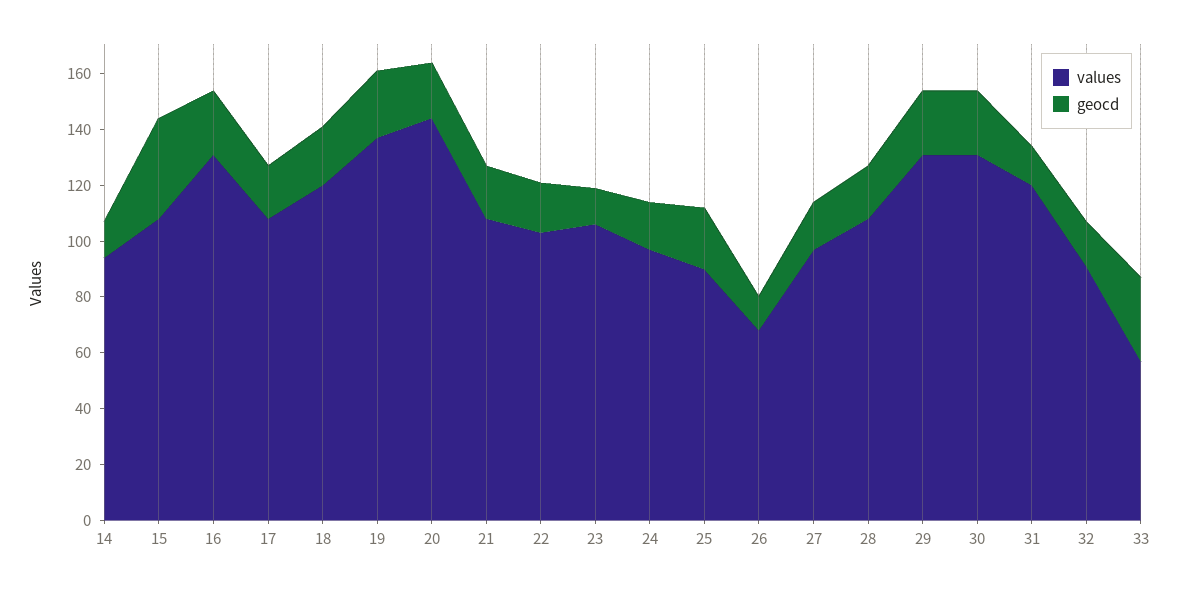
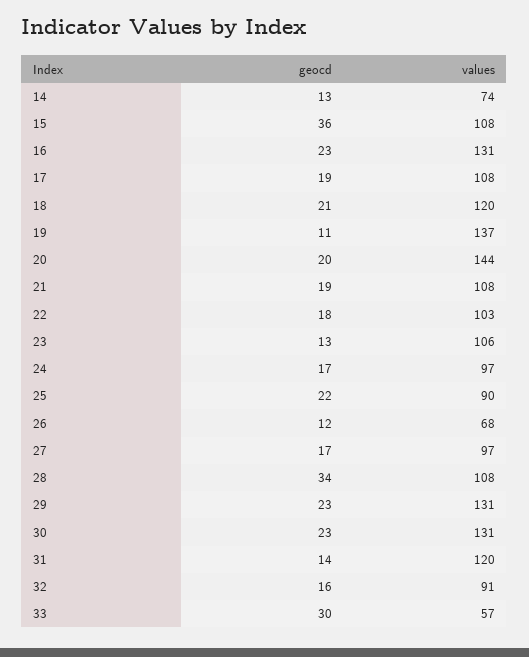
values, 14: 95 -> 74
geocd, 19: 25 -> 11
geocd, 28: 20 -> 34

